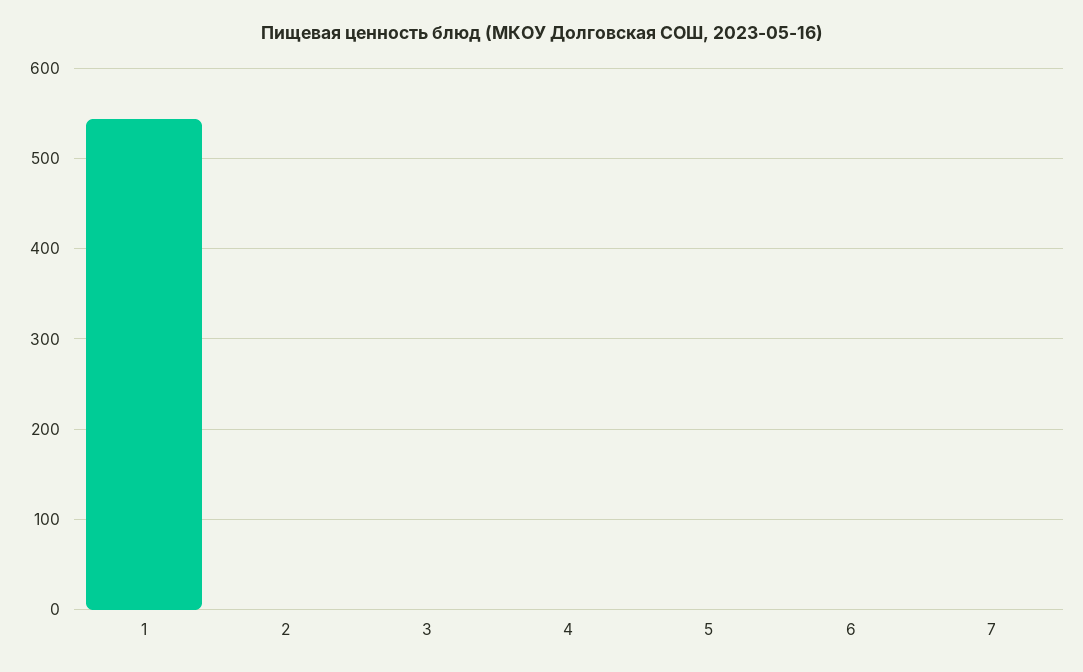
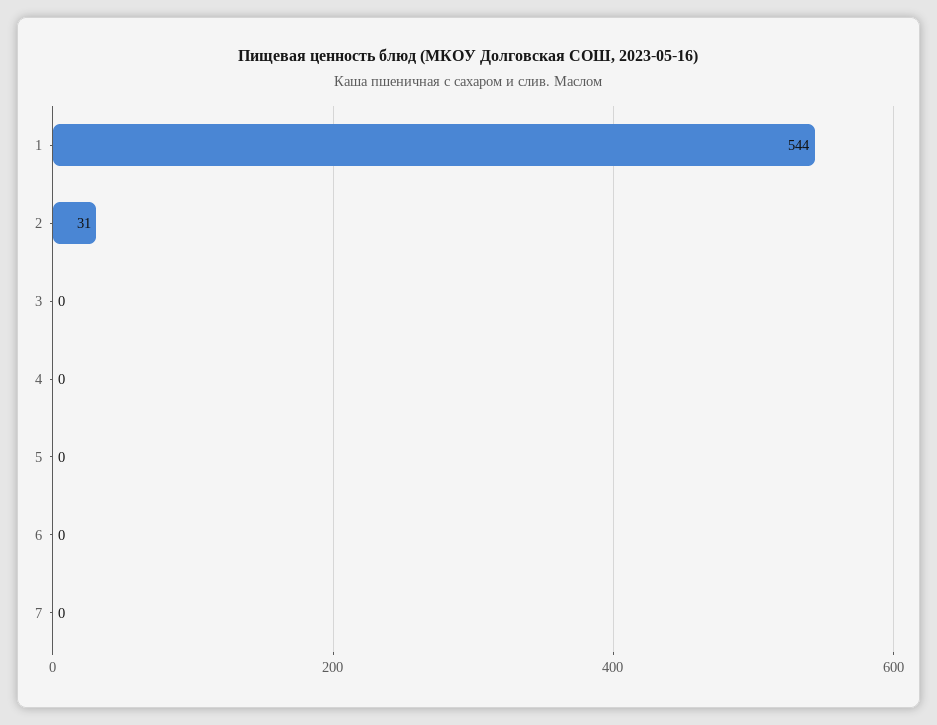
2: 0 -> 31

